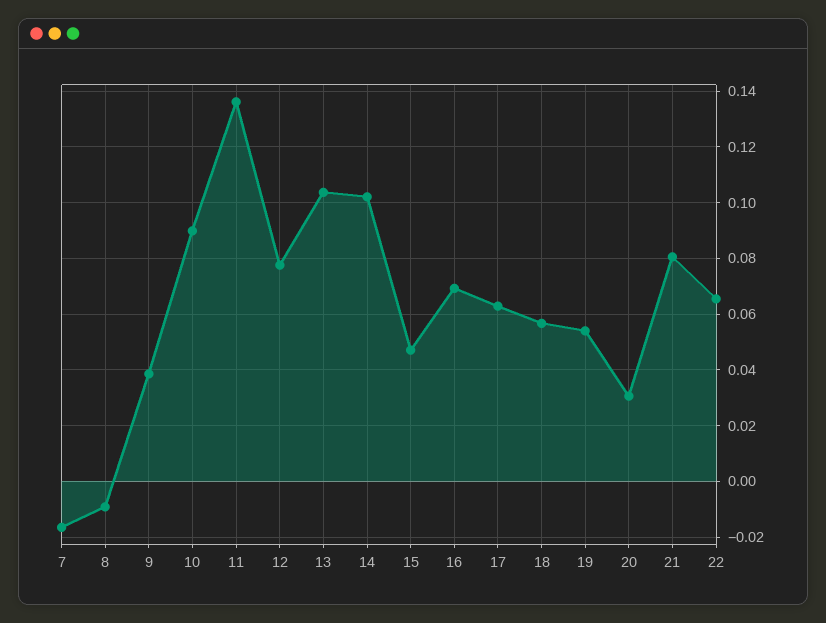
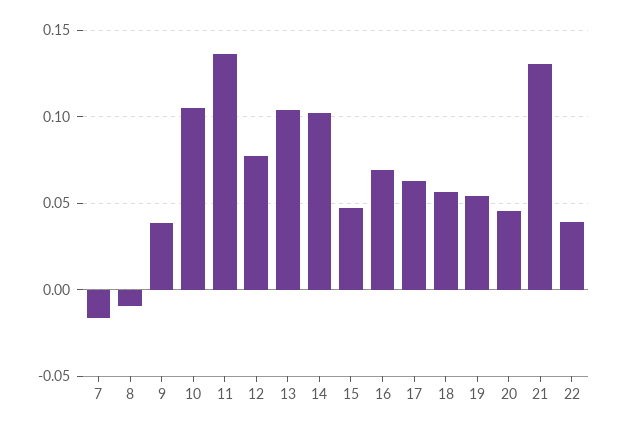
10: 0.09 -> 0.105
20: 0.03 -> 0.045
21: 0.08 -> 0.13
22: 0.065 -> 0.04

